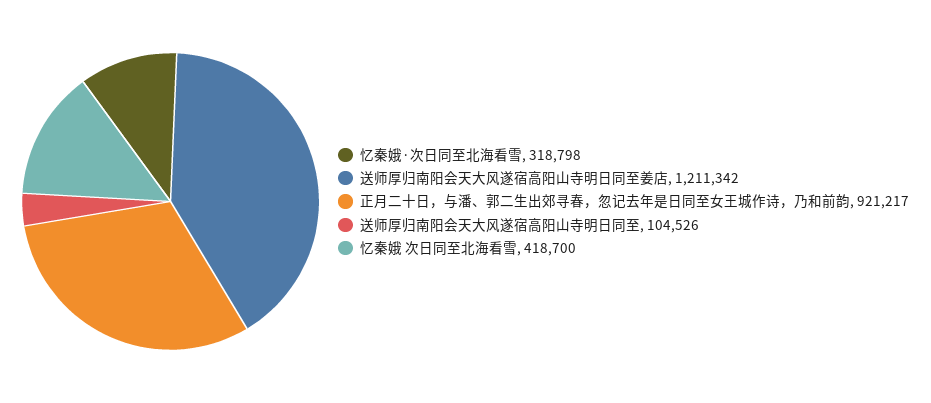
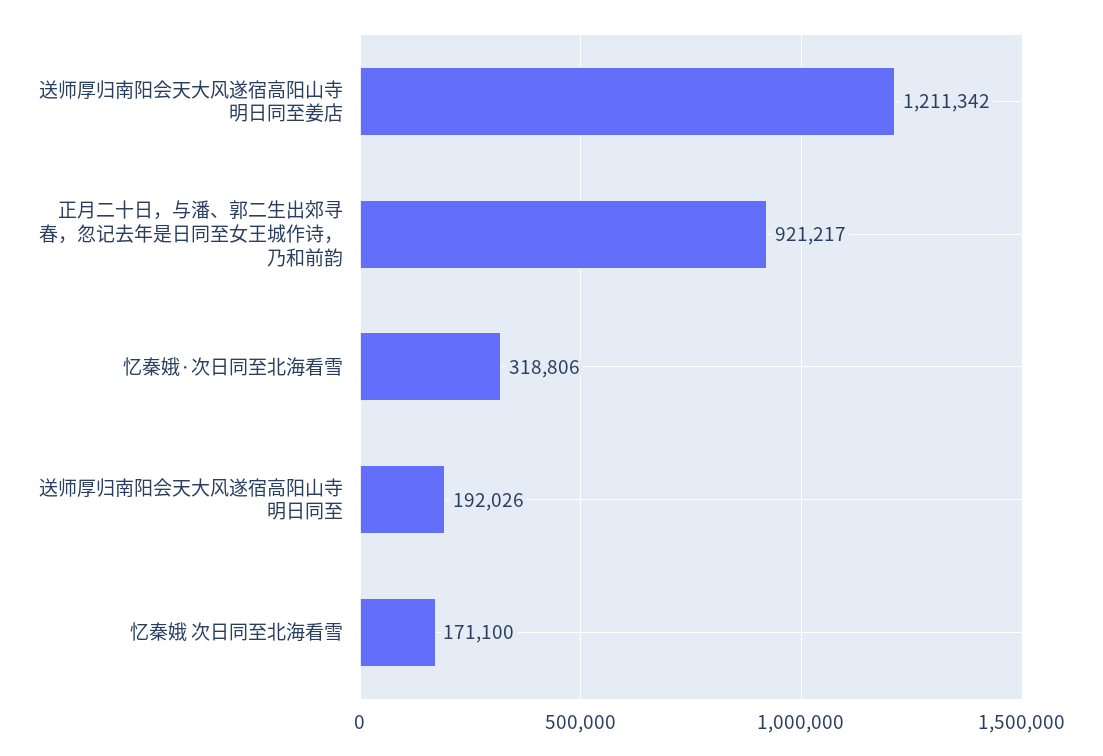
忆秦娥·次日同至北海看雪: 318798 -> 318806
送师厚归南阳会天大风遂宿高阳山寺明日同至: 104526 -> 192026
忆秦娥 次日同至北海看雪: 418700 -> 171100

